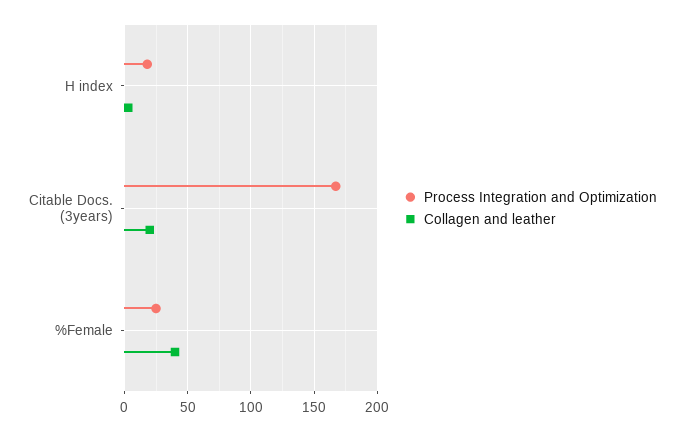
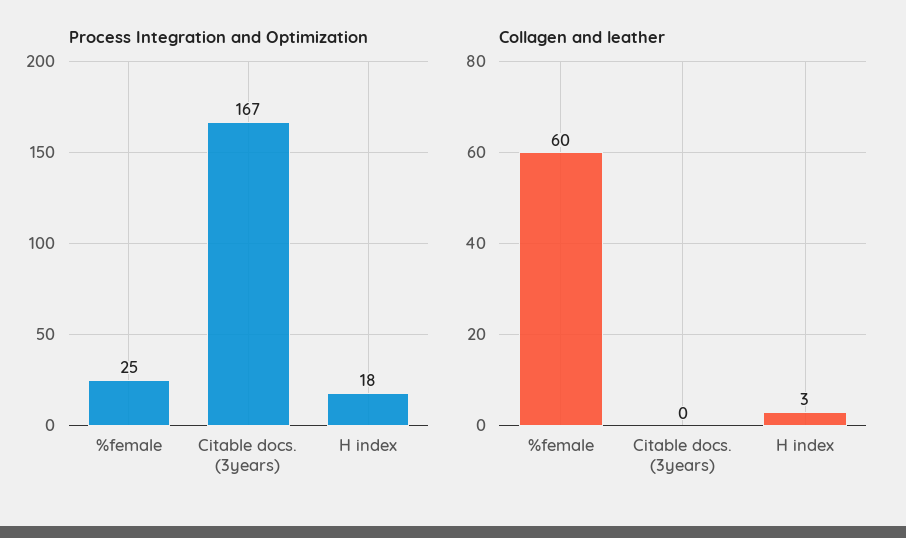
Collagen and leather, Citable Docs. (3years): 20 -> 0
Collagen and leather, %Female: 40 -> 60

